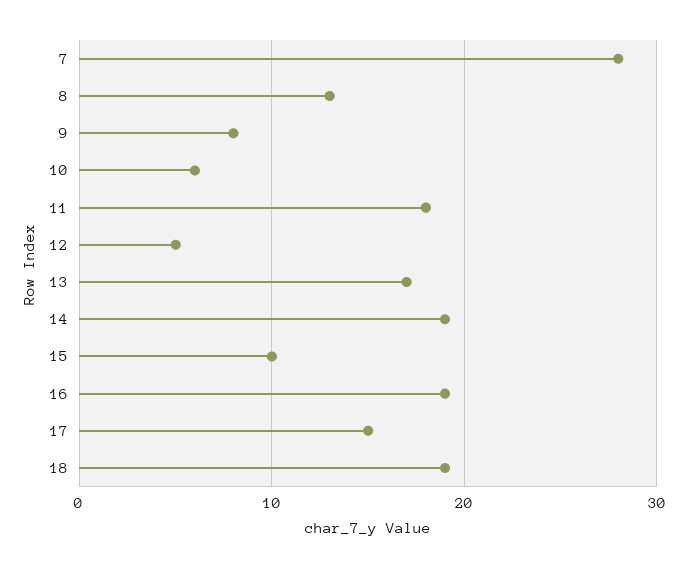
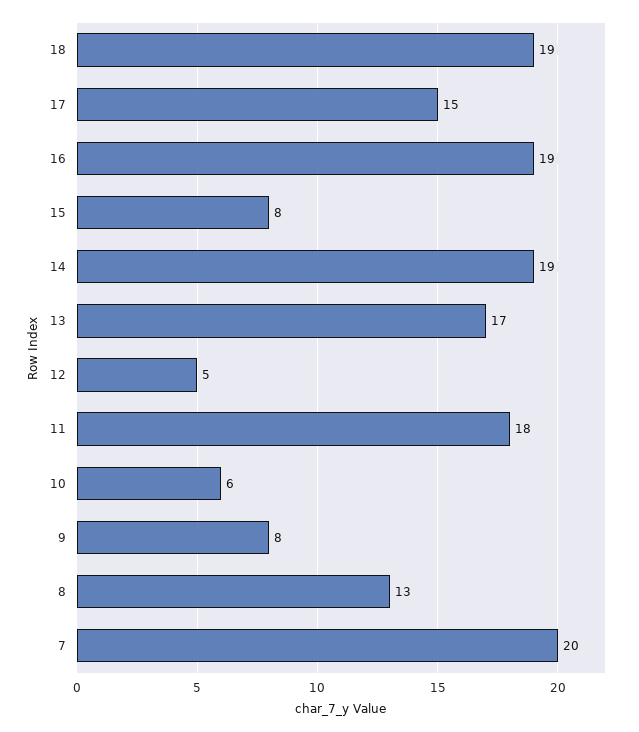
7: 28 -> 20
15: 10 -> 8

